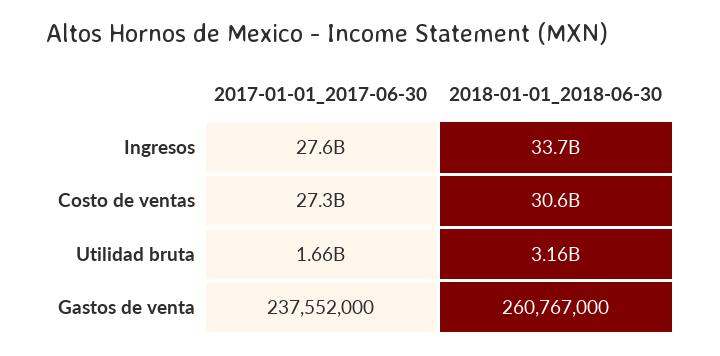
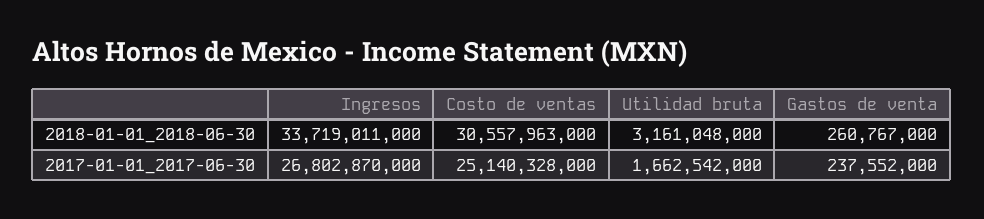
2017-01-01_2017-06-30, Ingresos: 27600000000 -> 26802870000
2017-01-01_2017-06-30, Costo de ventas: 27300000000 -> 25140328000

